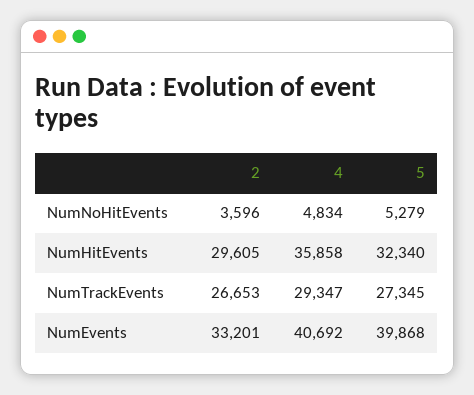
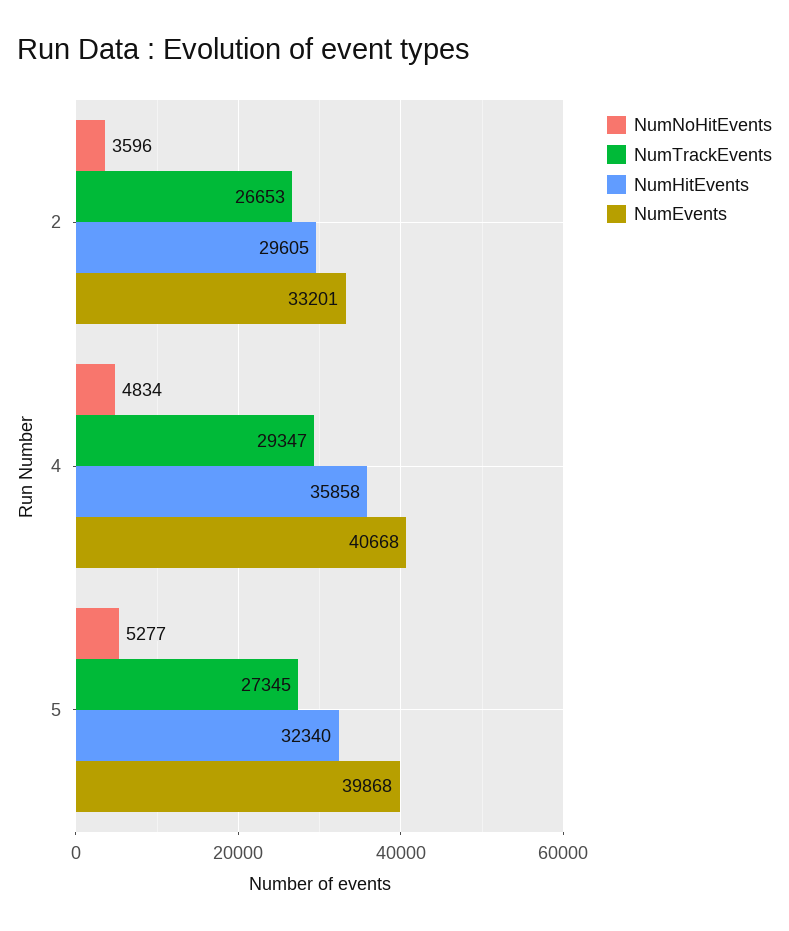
NumNoHitEvents, 5: 5279 -> 5277
NumEvents, 4: 40692 -> 40668

